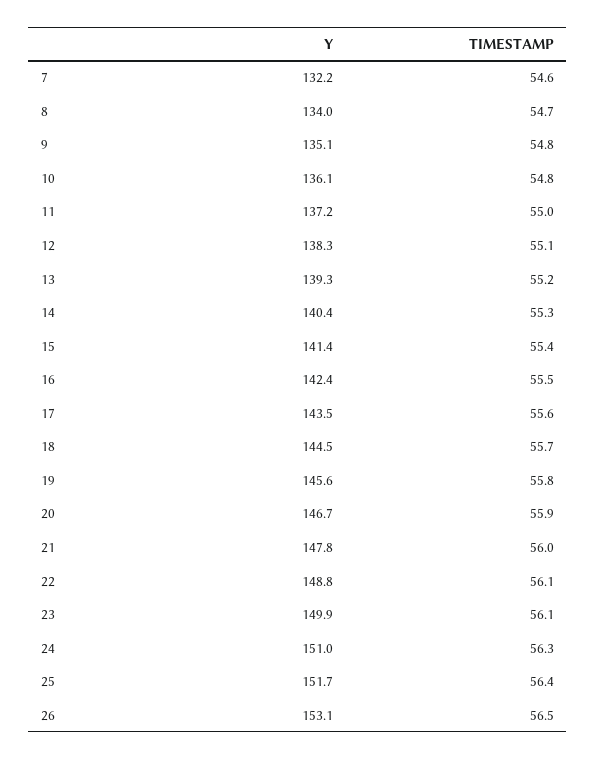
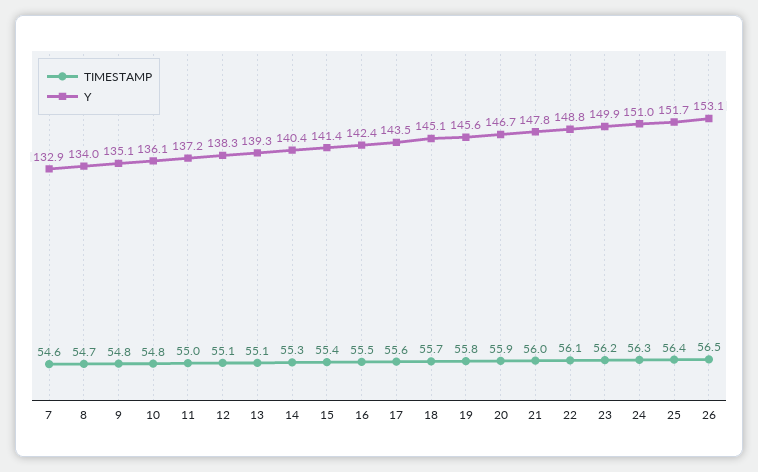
Y, 7: 132.2 -> 132.9
TIMESTAMP, 13: 55.2 -> 55.1
Y, 18: 144.5 -> 145.1
TIMESTAMP, 23: 56.1 -> 56.2

